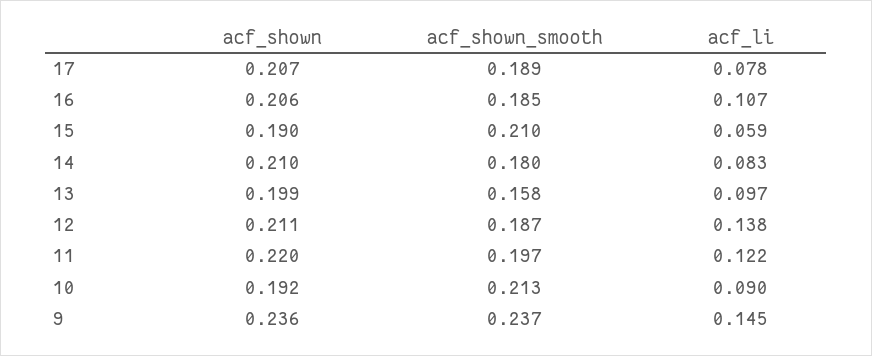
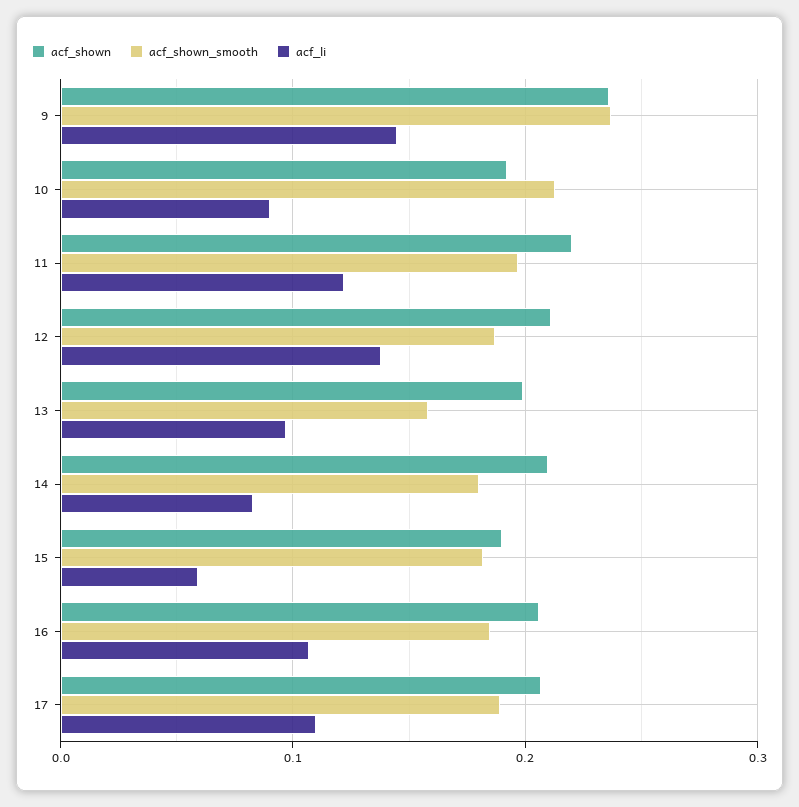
acf_li, 17: 0.078 -> 0.11
acf_shown_smooth, 15: 0.21 -> 0.18

